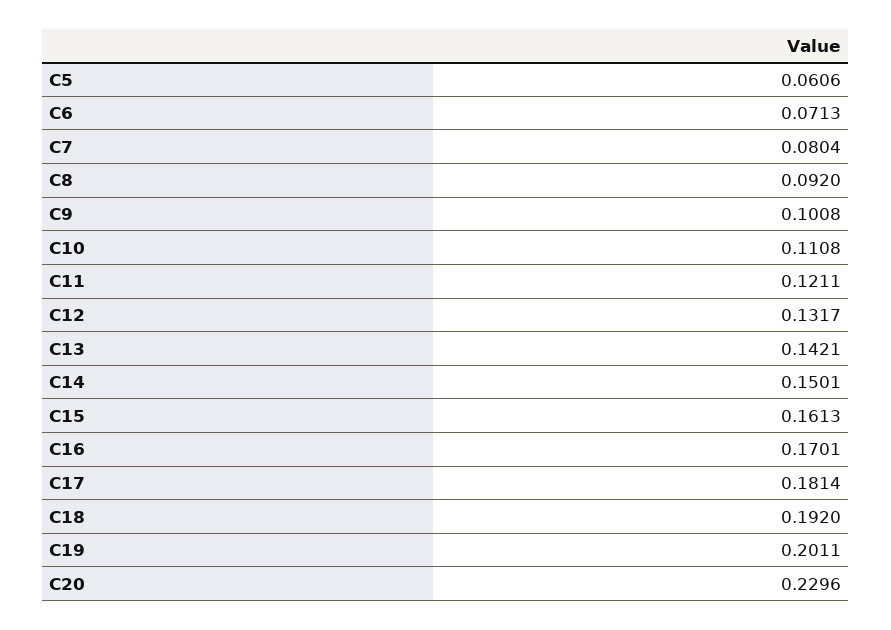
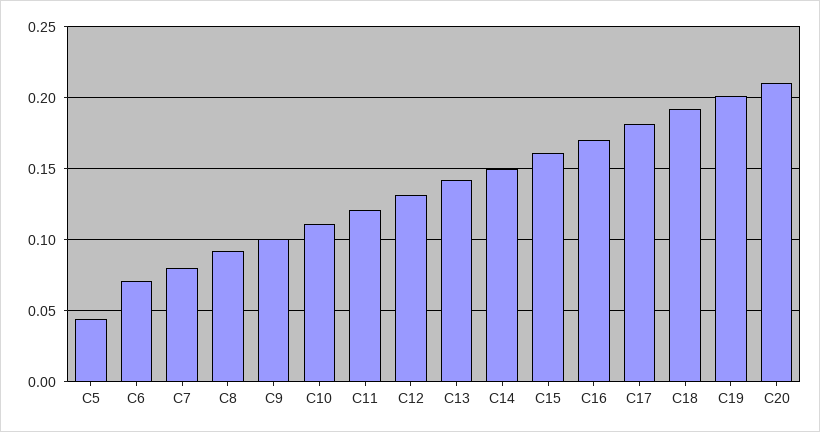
C5: 0.0606 -> 0.045
C20: 0.2296 -> 0.21

